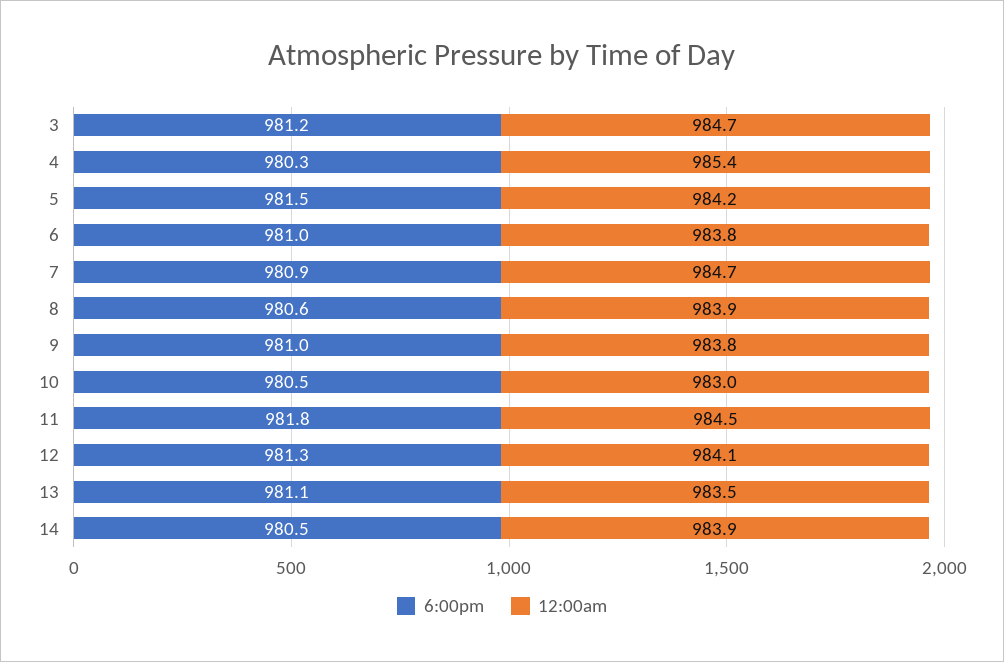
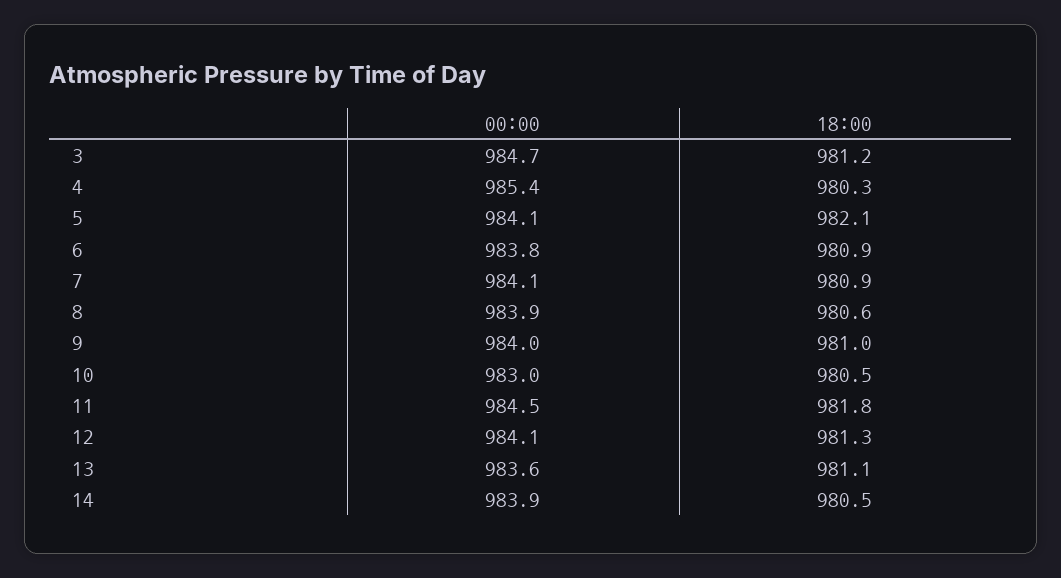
6:00pm, 5: 981.5 -> 982.1
12:00am, 5: 984.2 -> 984.1
6:00pm, 6: 981 -> 980.9
12:00am, 7: 984.7 -> 984.1
12:00am, 9: 983.8 -> 984
12:00am, 13: 983.5 -> 983.6

